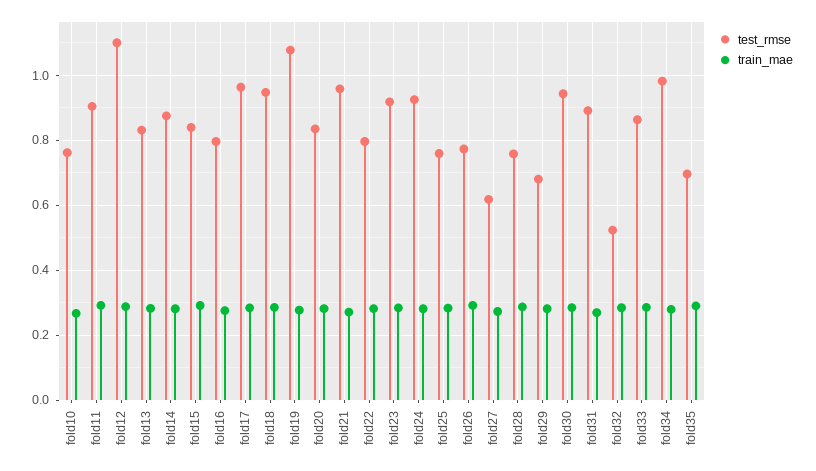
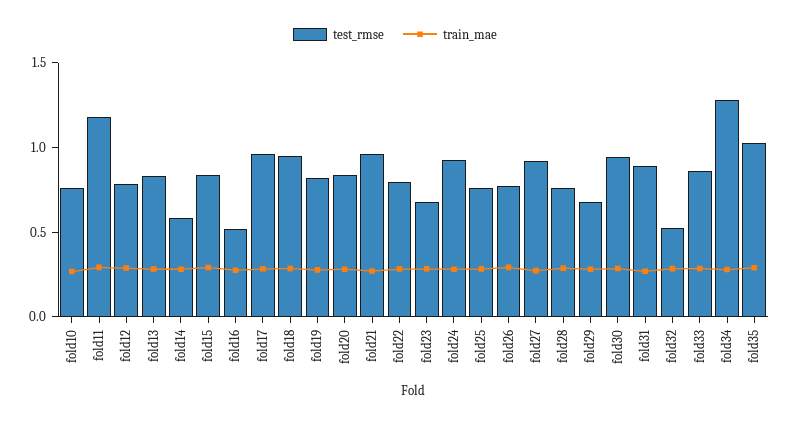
test_rmse, fold11: 0.9 -> 1.2
test_rmse, fold12: 1.1 -> 0.8
test_rmse, fold14: 0.88 -> 0.6
test_rmse, fold16: 0.8 -> 0.5
test_rmse, fold19: 1.08 -> 0.8
test_rmse, fold23: 0.92 -> 0.7
test_rmse, fold27: 0.62 -> 0.9
test_rmse, fold34: 0.98 -> 1.3
test_rmse, fold35: 0.7 -> 1

